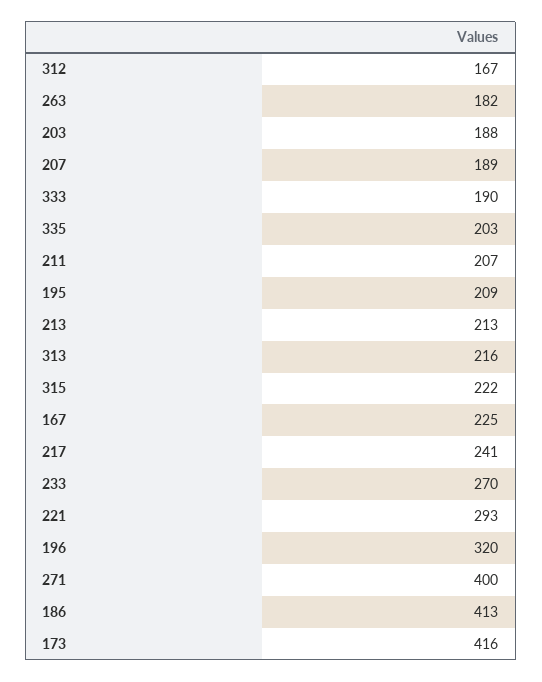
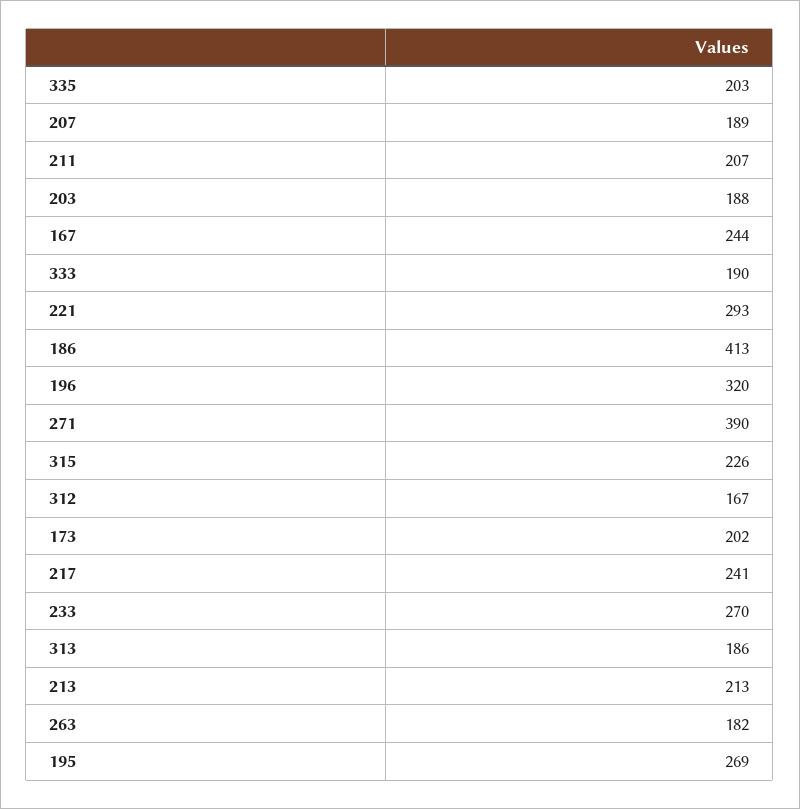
195: 209 -> 269
313: 216 -> 186
315: 222 -> 226
167: 225 -> 244
271: 400 -> 390
173: 416 -> 202

